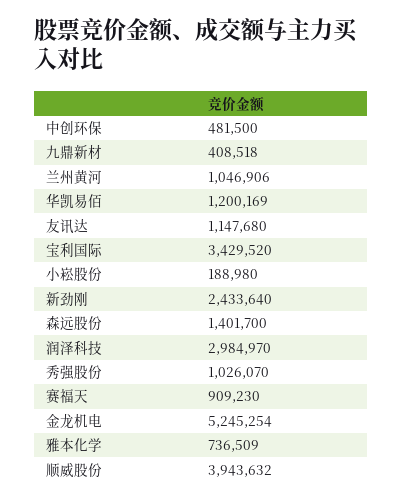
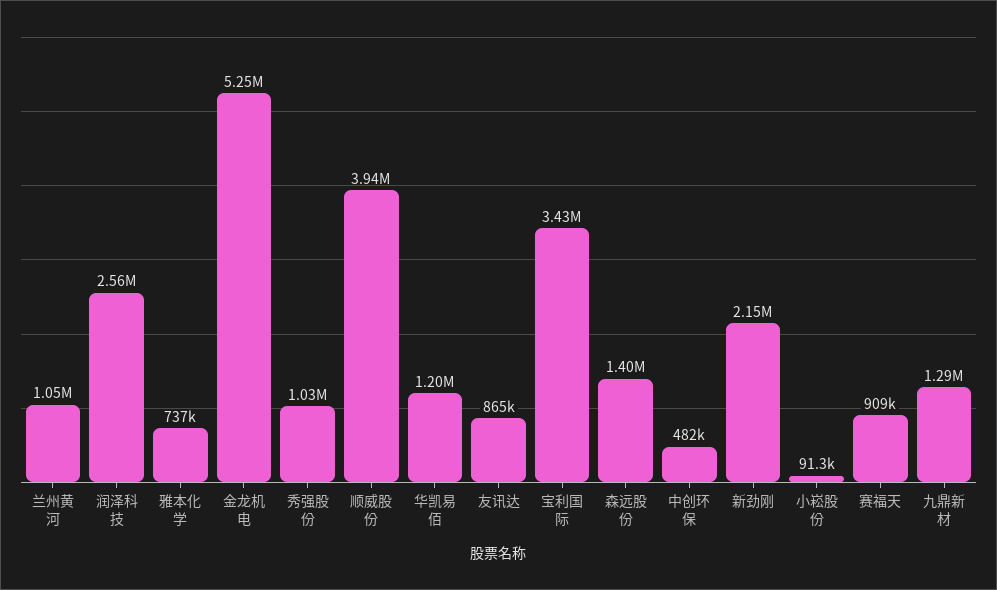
九鼎新材: 408518 -> 1290000
友讯达: 1147680 -> 865000
小崧股份: 188980 -> 91300
新劲刚: 2433640 -> 2150000
润泽科技: 2984970 -> 2560000

